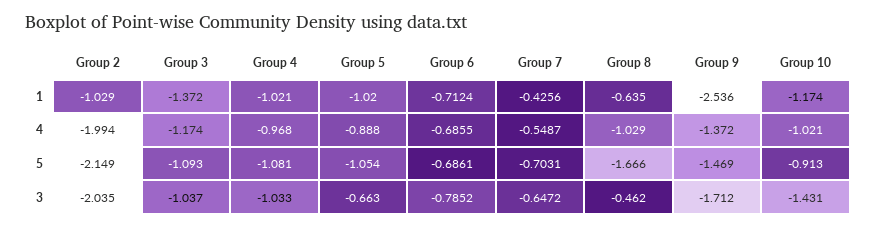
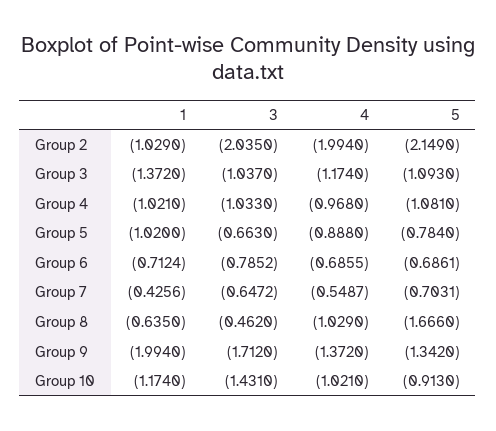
Group 9, 1: -2.536 -> -1.994
Group 5, 5: -1.054 -> -0.784
Group 9, 5: -1.469 -> -1.342

